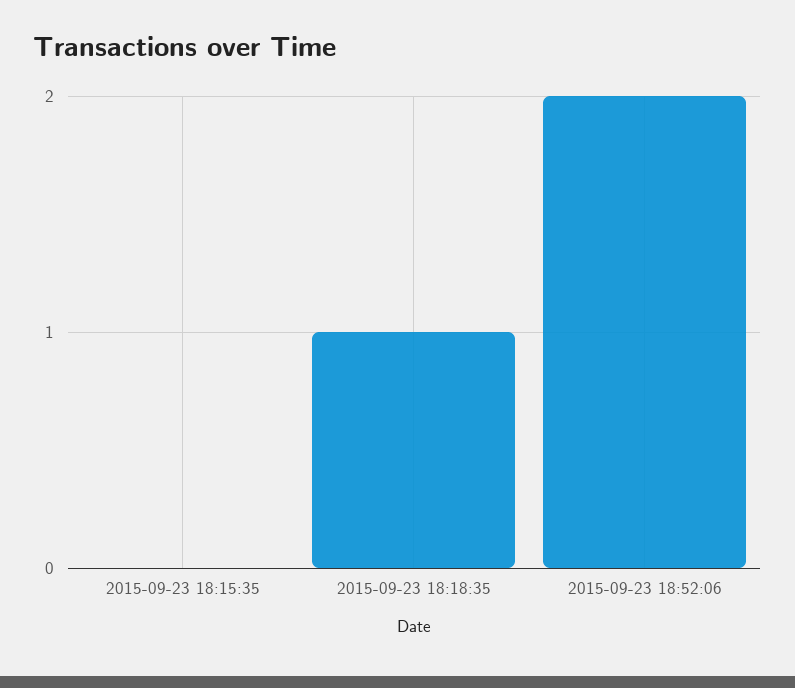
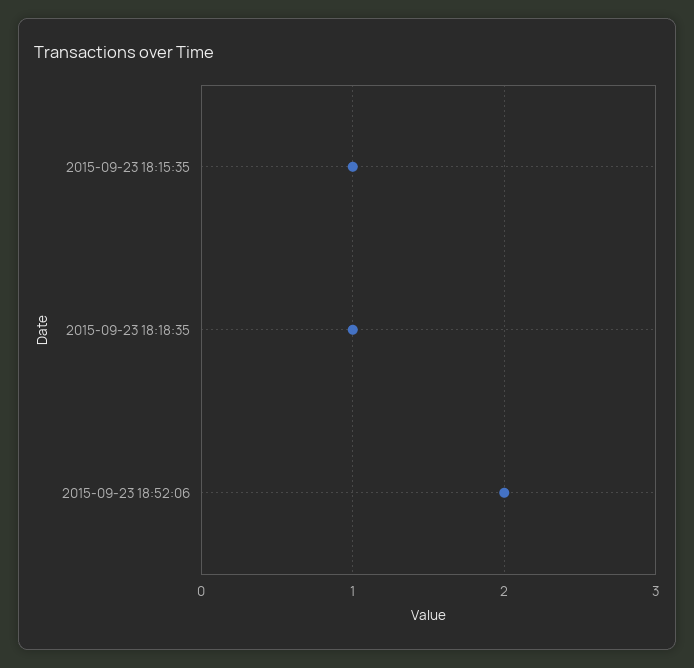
2015-09-23 18:15:35: 0 -> 1

